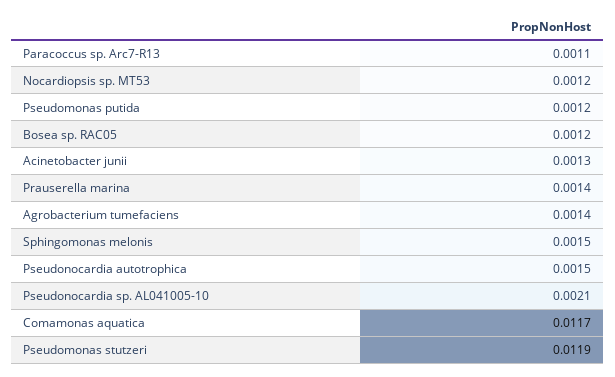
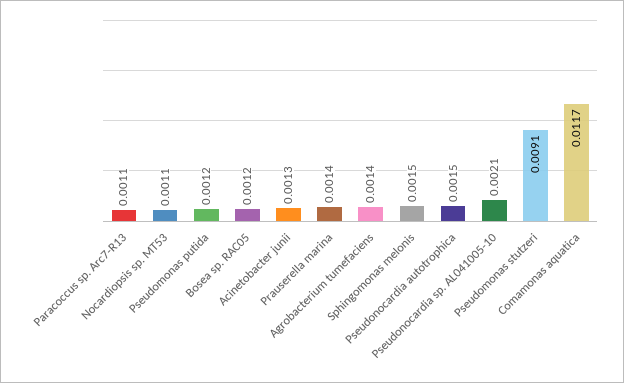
Nocardiopsis sp. MT53: 0.0012 -> 0.0011
Pseudomonas stutzeri: 0.0119 -> 0.0091

